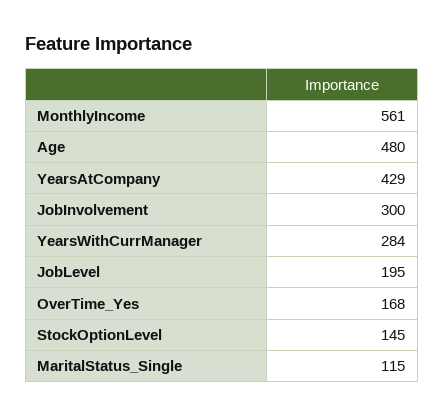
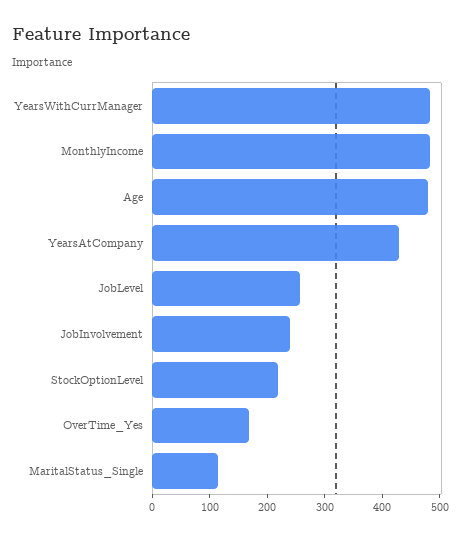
MonthlyIncome: 561 -> 480
JobInvolvement: 300 -> 240
YearsWithCurrManager: 284 -> 480
JobLevel: 195 -> 260
StockOptionLevel: 145 -> 220

